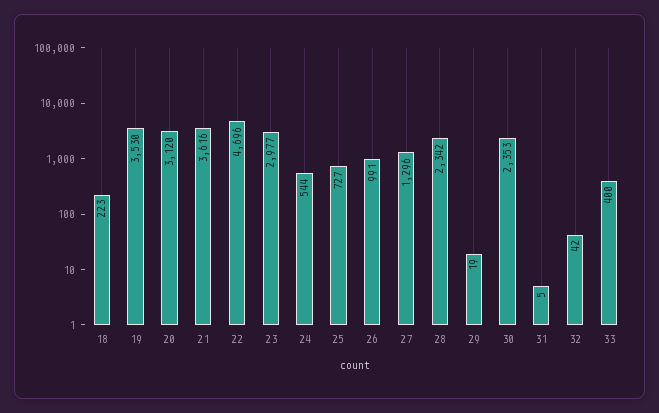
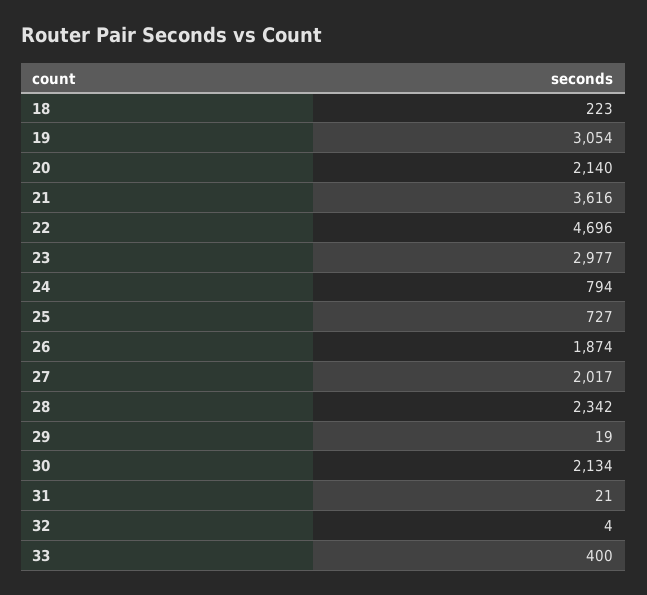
19: 3530 -> 3054
20: 3120 -> 2140
24: 544 -> 794
26: 991 -> 1874
27: 1296 -> 2017
30: 2353 -> 2134
31: 5 -> 21
32: 42 -> 4

